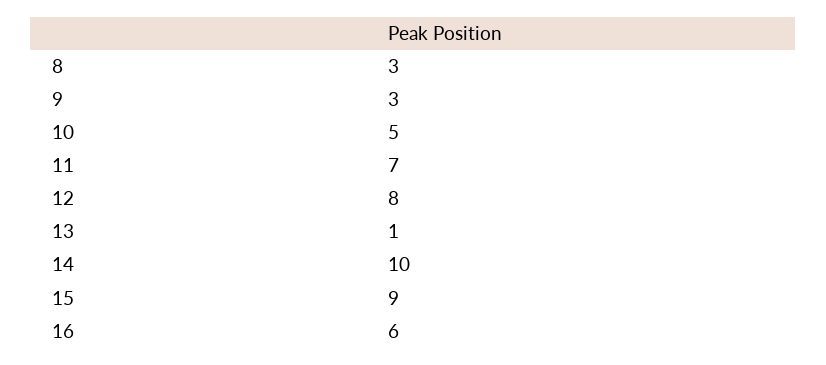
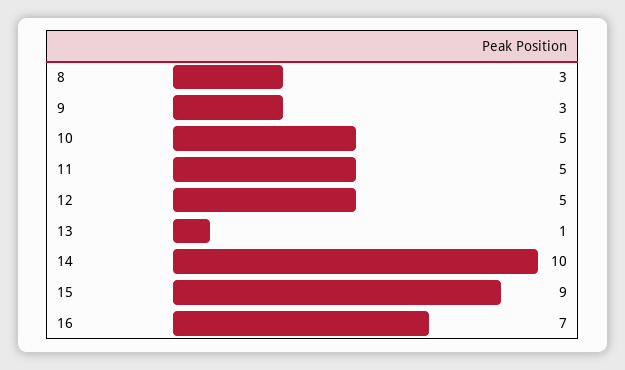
11: 7 -> 5
12: 8 -> 5
16: 6 -> 7

